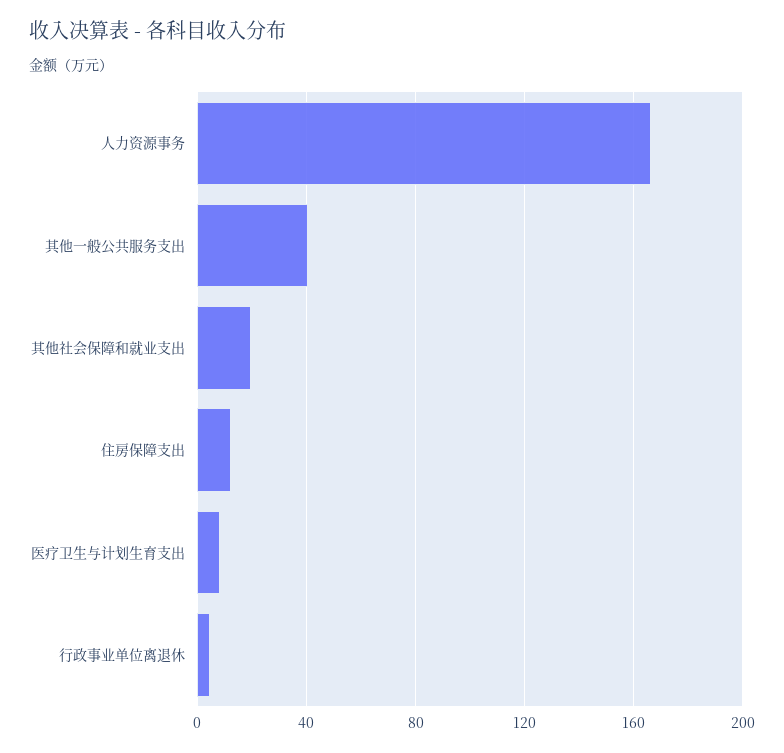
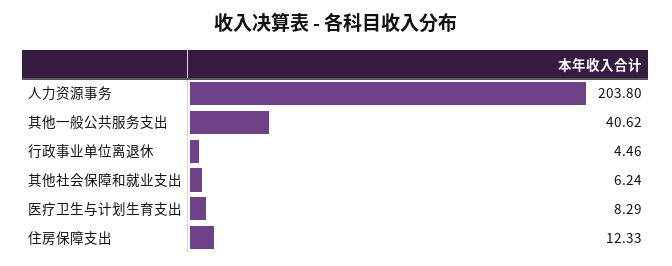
人力资源事务: 165 -> 203.8
其他社会保障和就业支出: 20 -> 6.24

